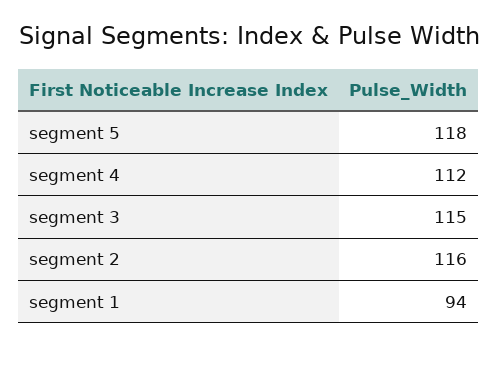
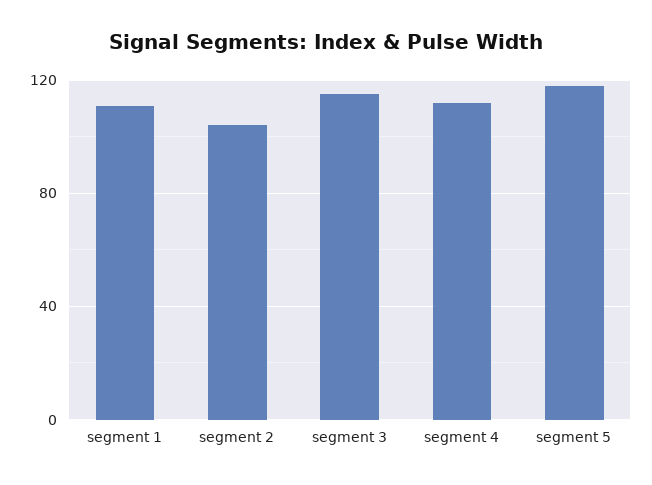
segment 2: 116 -> 105
segment 1: 94 -> 110

